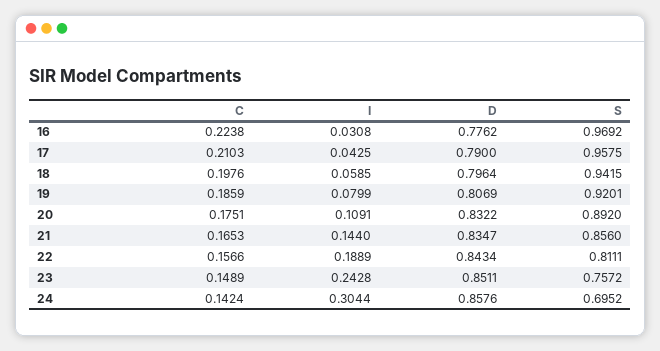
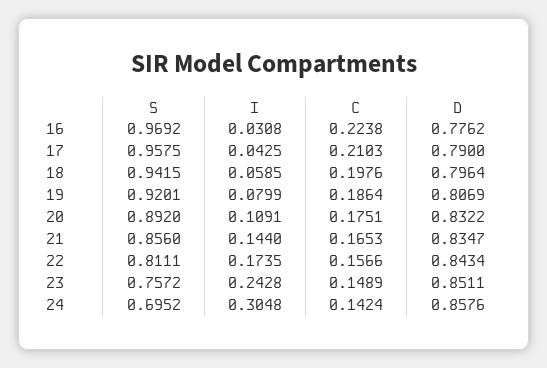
C, 19: 0.1859 -> 0.1864
I, 22: 0.1889 -> 0.1735
I, 24: 0.3044 -> 0.3048

